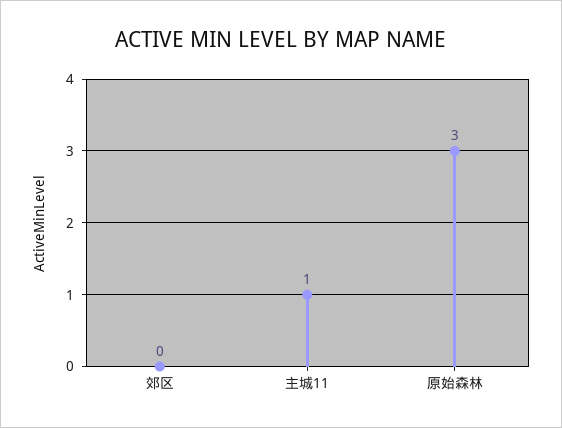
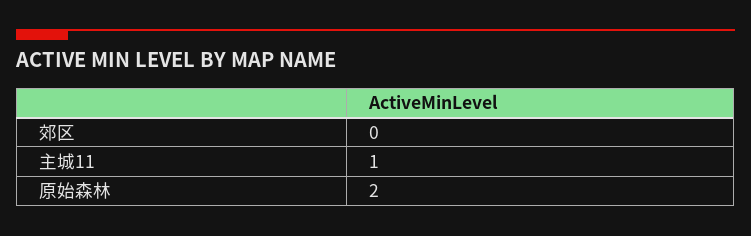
原始森林: 3 -> 2

